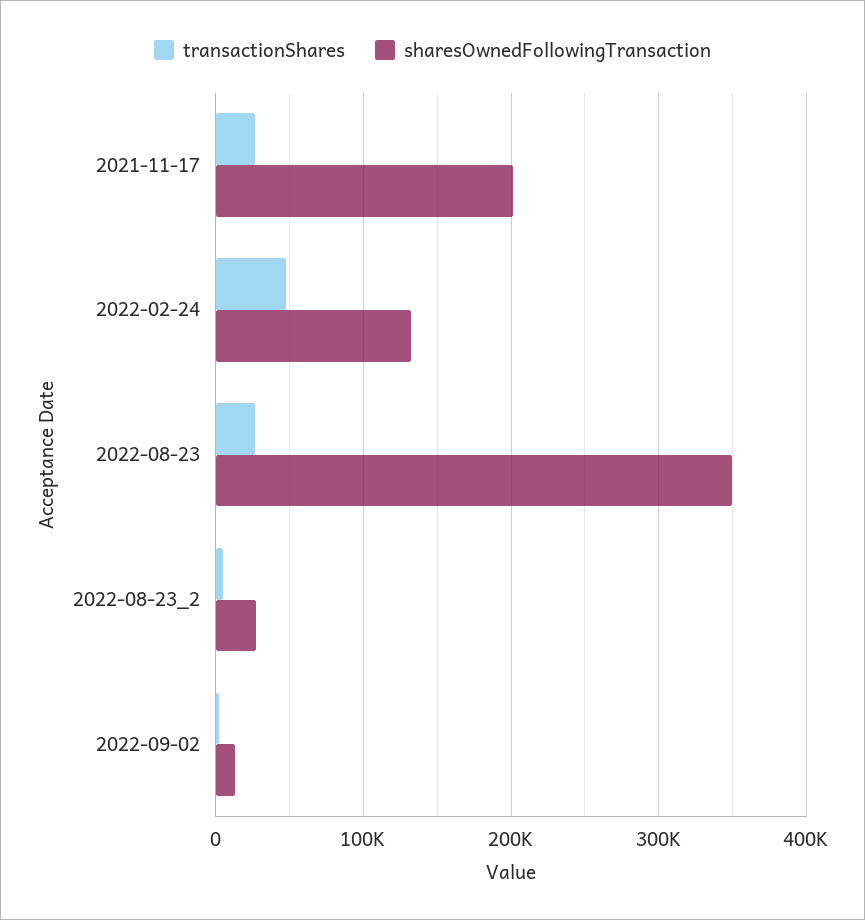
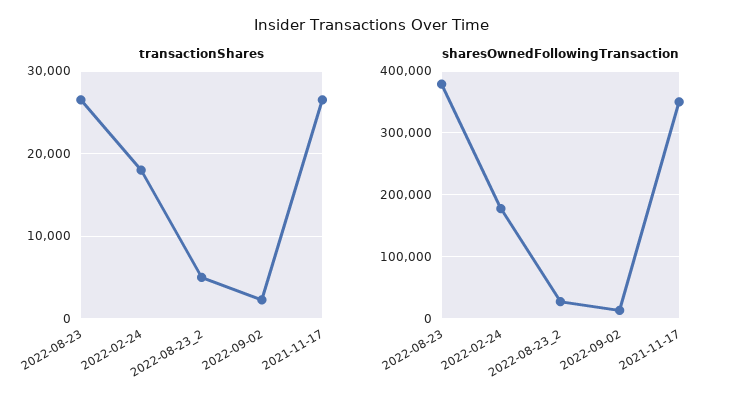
sharesOwnedFollowingTransaction, 2021-11-17: 200000 -> 350000
transactionShares, 2022-02-24: 50000 -> 18000
sharesOwnedFollowingTransaction, 2022-02-24: 130000 -> 180000
sharesOwnedFollowingTransaction, 2022-08-23: 350000 -> 380000

